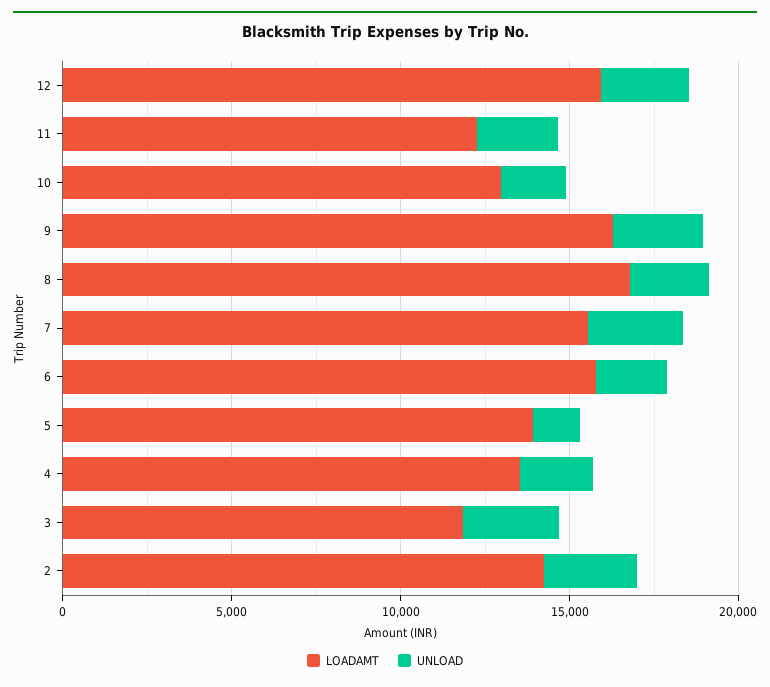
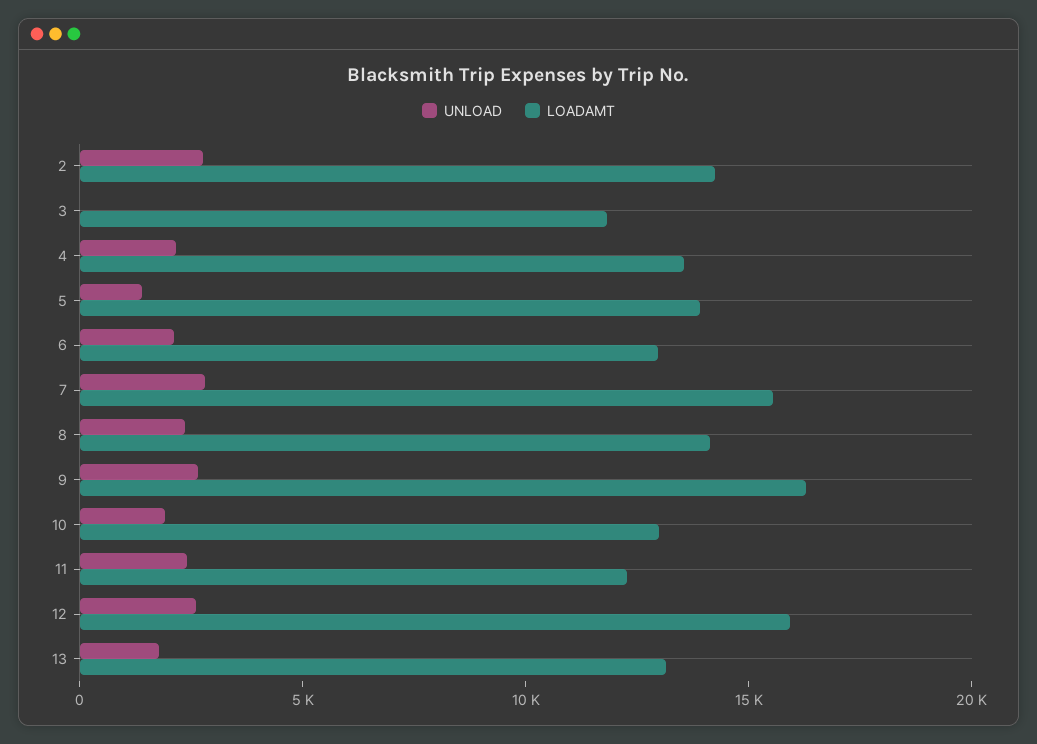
LOADAMT, 8: 17000 -> 14000
LOADAMT, 6: 16000 -> 13000
UNLOAD, 3: 3000 -> 0
UNLOAD, 13: none -> 2000
LOADAMT, 13: none -> 13000

